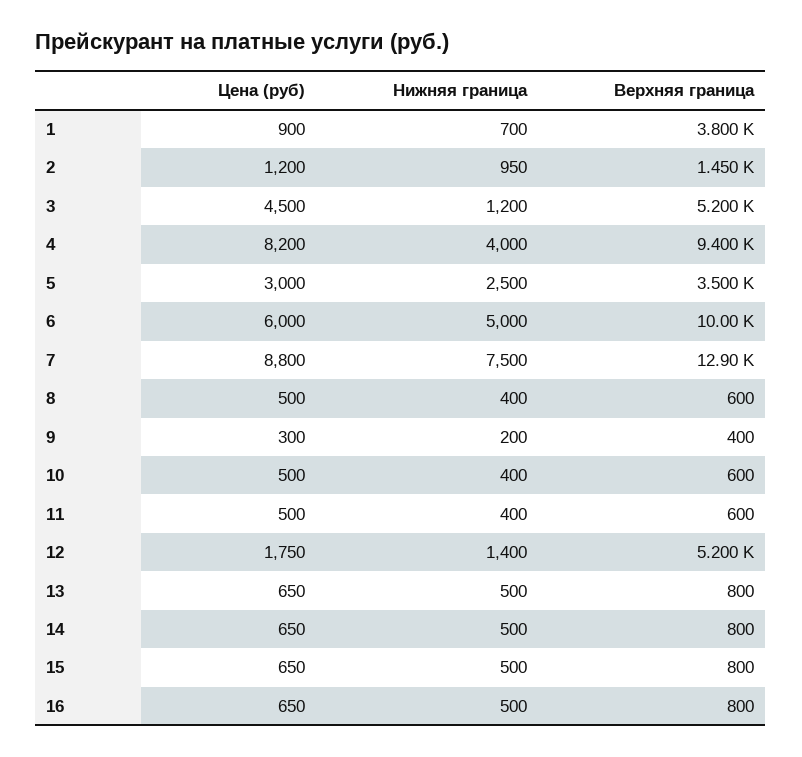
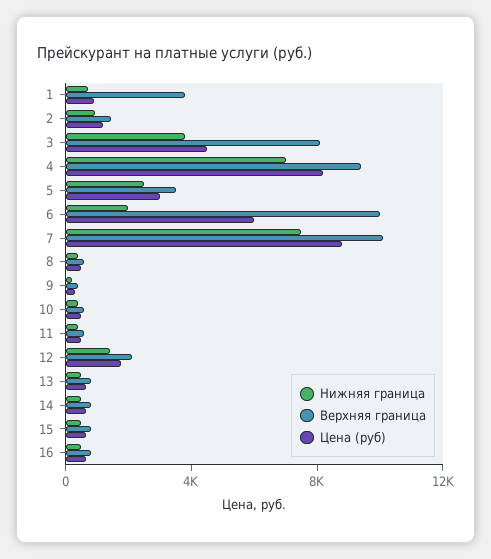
Нижняя граница, 3: 1200 -> 4000
Верхняя граница, 3: 5200 -> 8000
Нижняя граница, 4: 4000 -> 7000
Нижняя граница, 6: 5000 -> 2000
Верхняя граница, 7: 12900 -> 10000
Верхняя граница, 12: 5200 -> 2000

